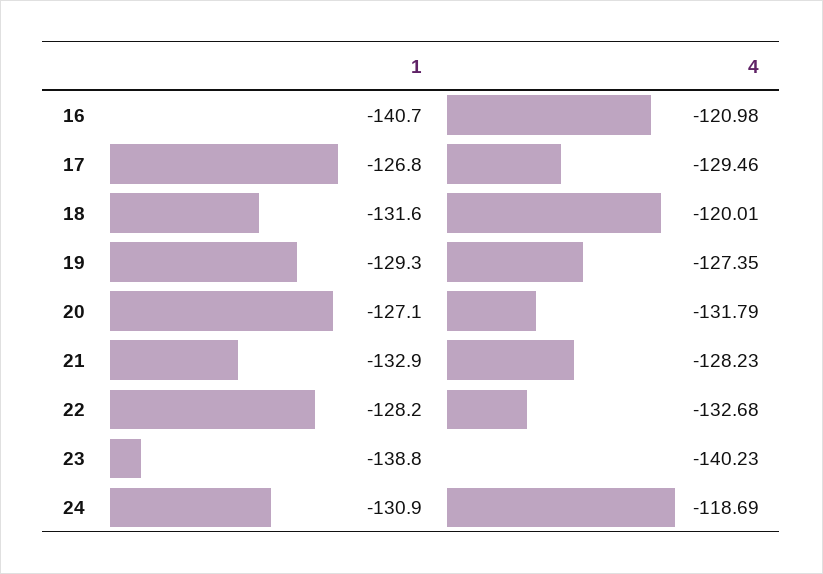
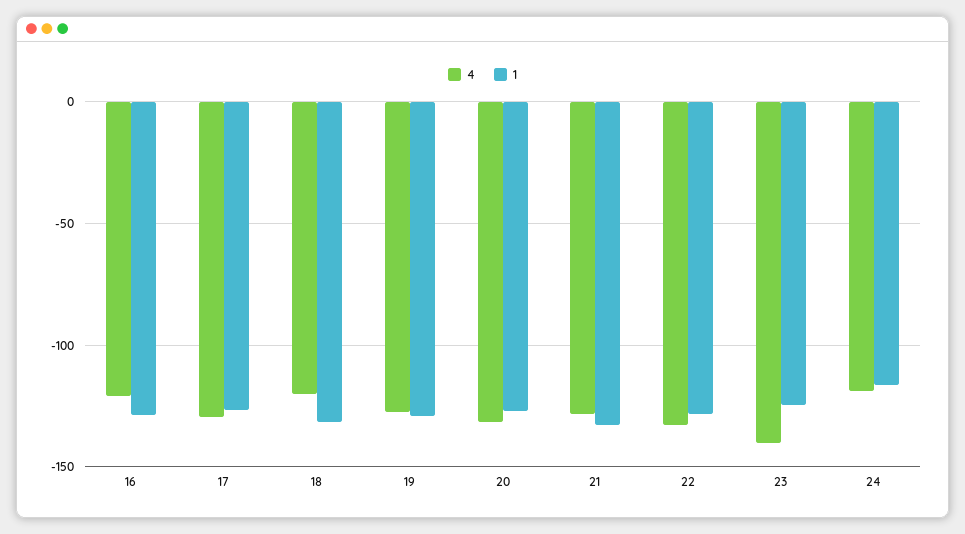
1, 16: -140.7 -> -130
1, 23: -138.8 -> -125
1, 24: -130.9 -> -115

